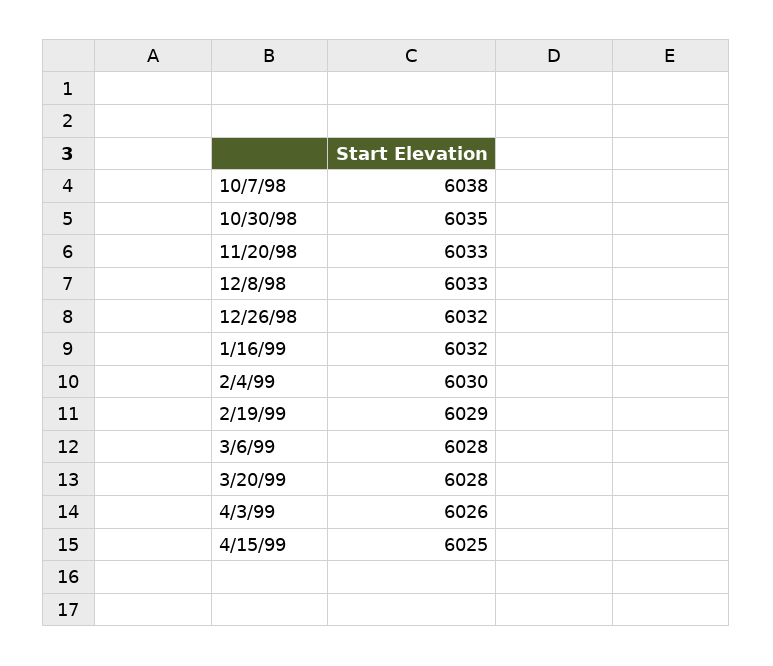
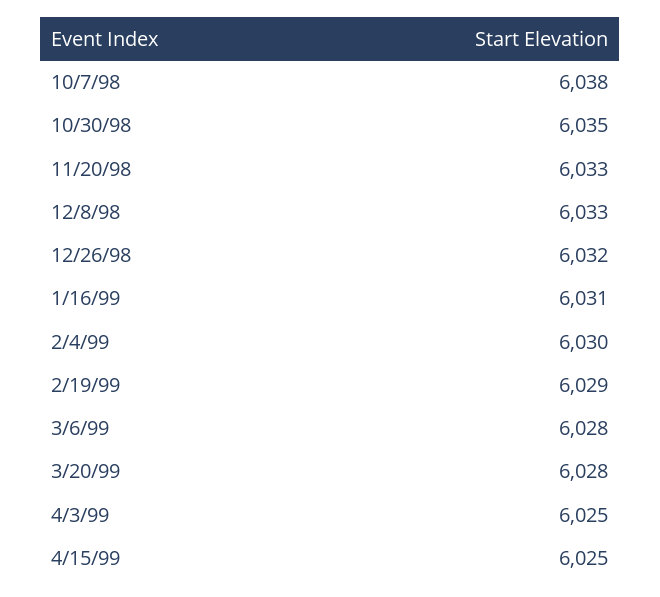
1/16/99: 6032 -> 6031
4/3/99: 6026 -> 6025

